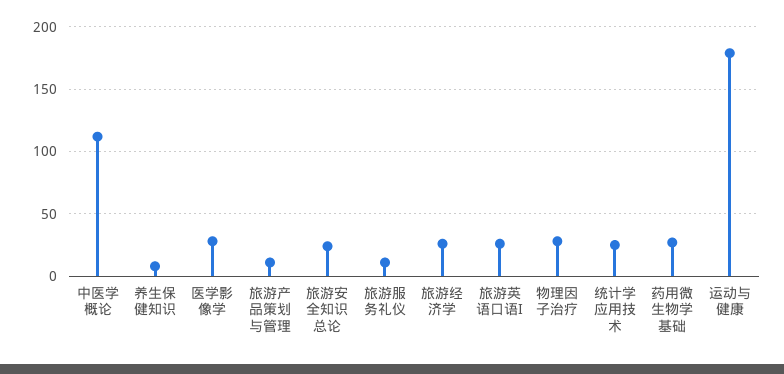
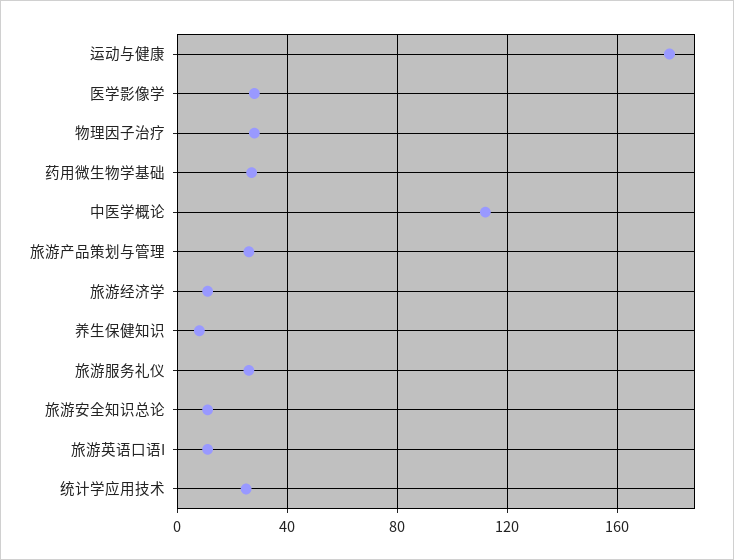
旅游产品策划与管理: 10 -> 25
旅游安全知识总论: 25 -> 10
旅游服务礼仪: 10 -> 25
旅游经济学: 25 -> 10
旅游英语口语I: 25 -> 10

